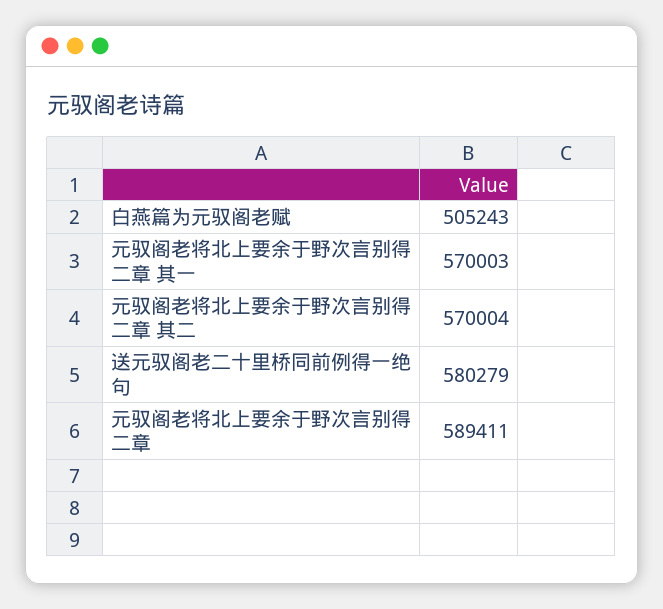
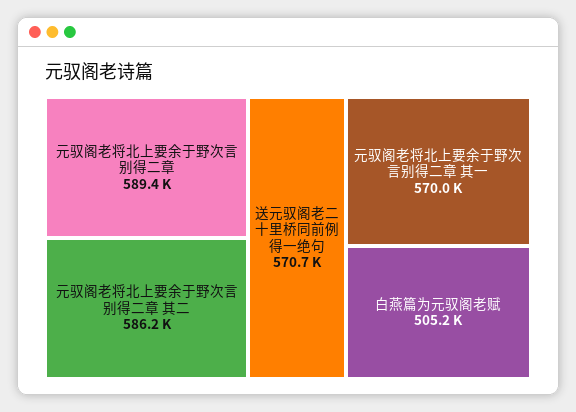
元驭阁老将北上要余于野次言别得二章 其二: 570004 -> 586200
送元驭阁老二十里桥同前例得一绝句: 580279 -> 570700

